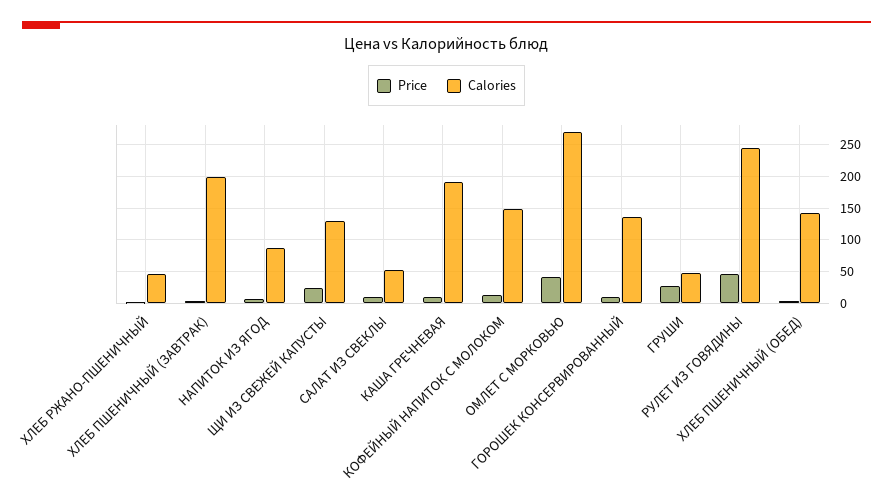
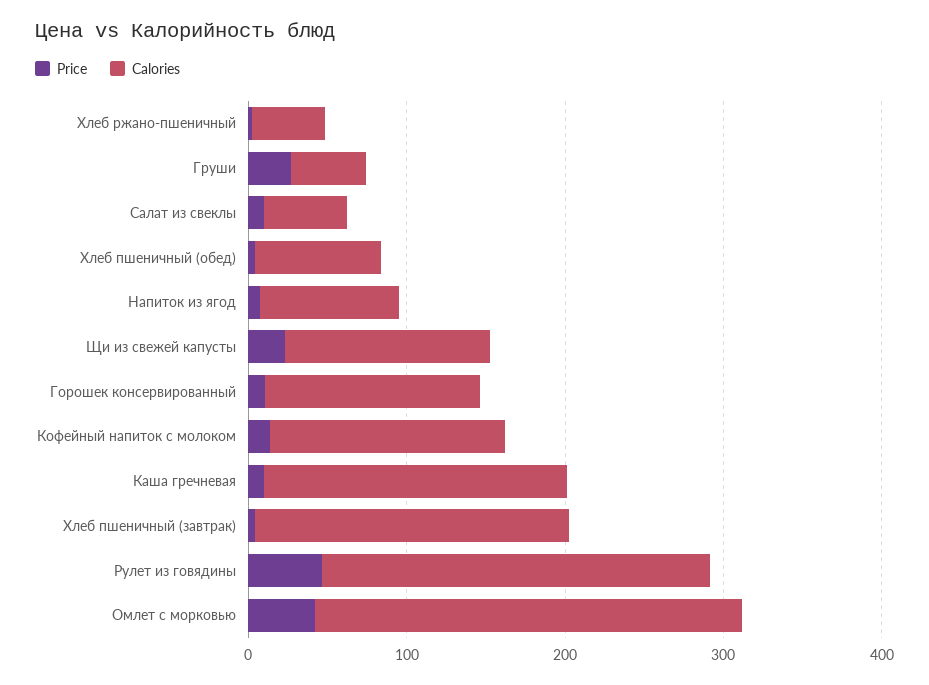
Calories, ХЛЕБ ПШЕНИЧНЫЙ (ОБЕД): 140 -> 80

